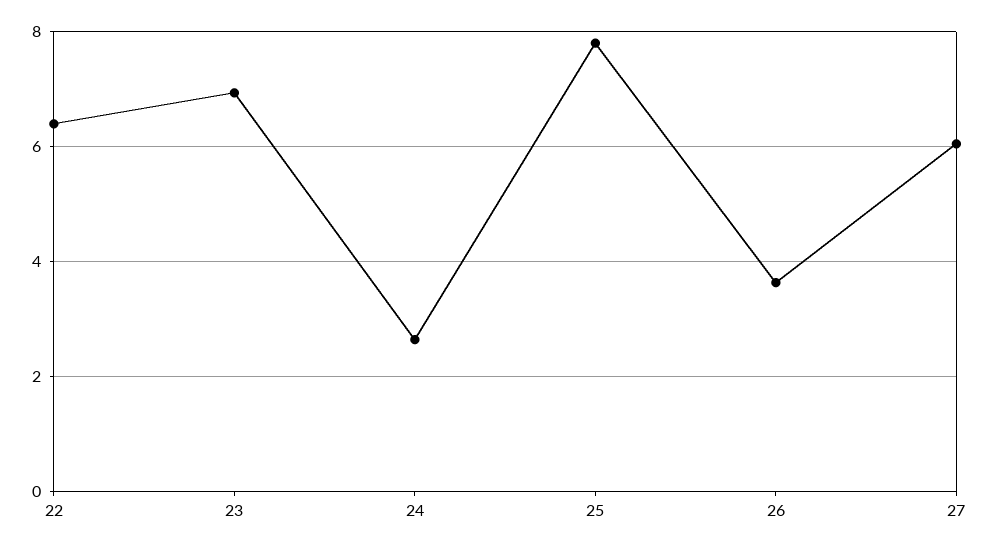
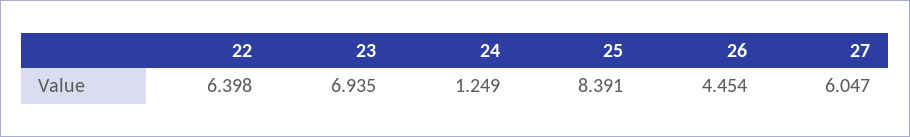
24: 2.6 -> 1.249
25: 7.8 -> 8.391
26: 3.6 -> 4.454

